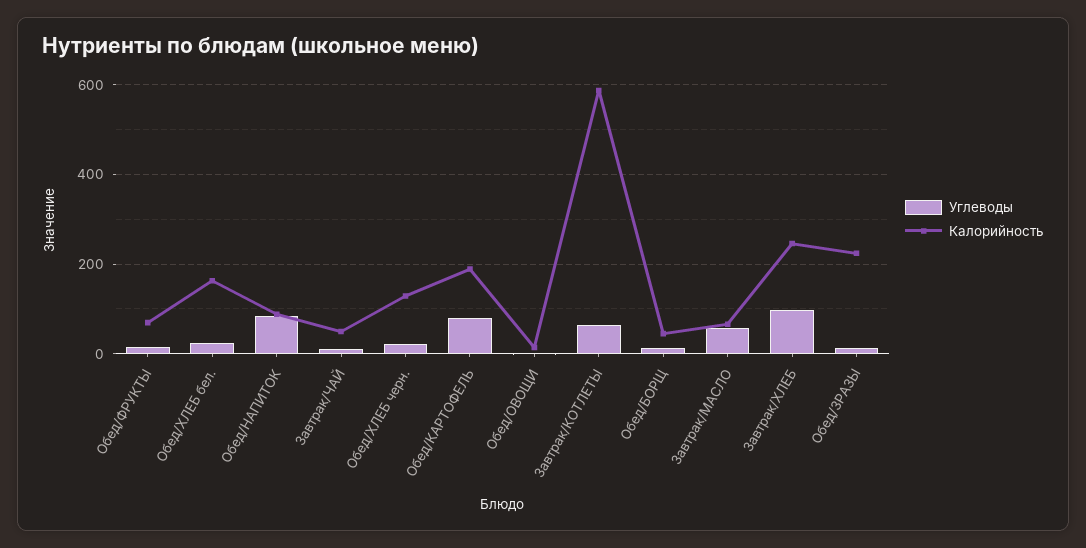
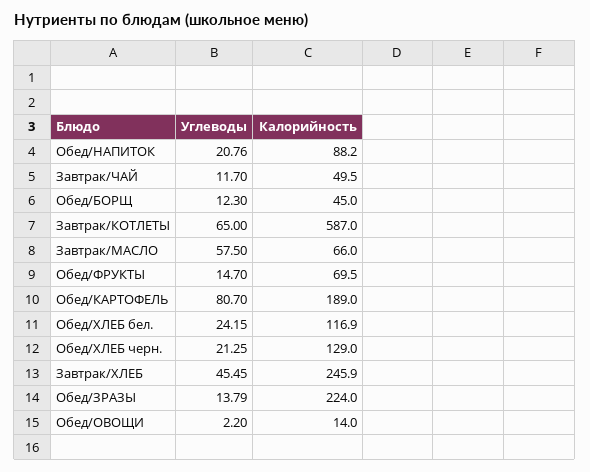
Калорийность, Обед/ХЛЕБ бел.: 160 -> 116.9
Углеводы, Обед/НАПИТОК: 80 -> 20.76
Углеводы, Завтрак/ХЛЕБ: 100 -> 45.45

